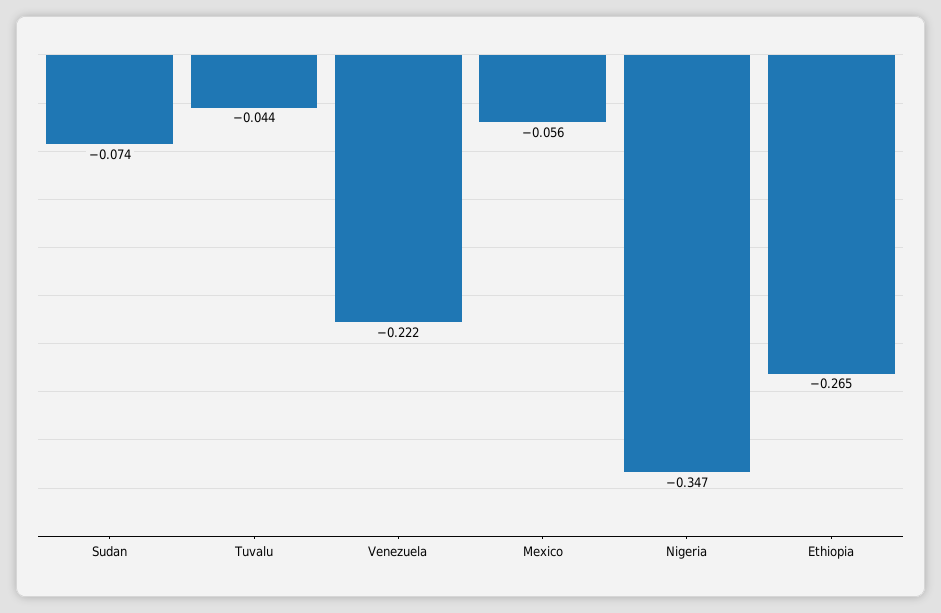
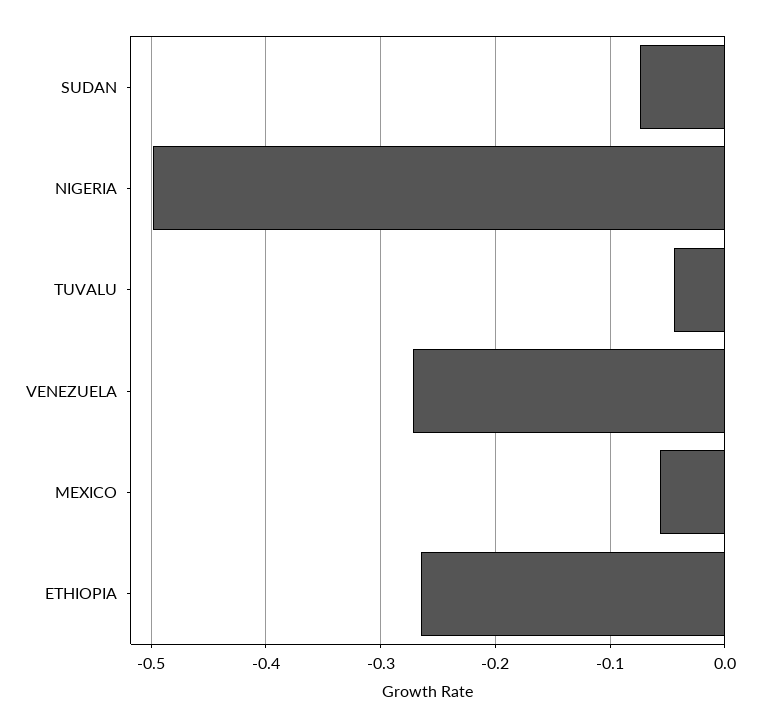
Venezuela: -0.222 -> -0.27
Nigeria: -0.347 -> -0.5

